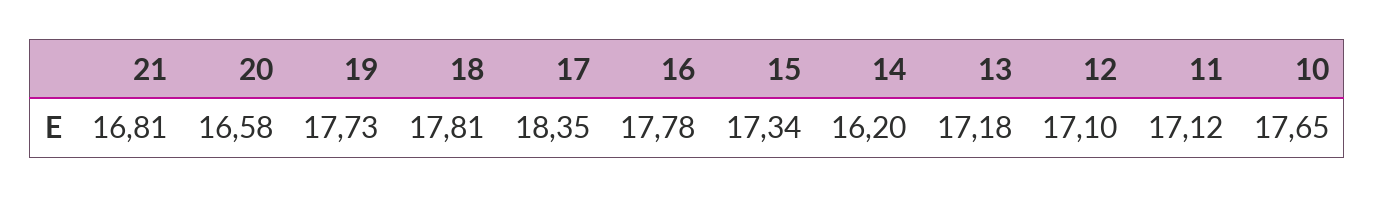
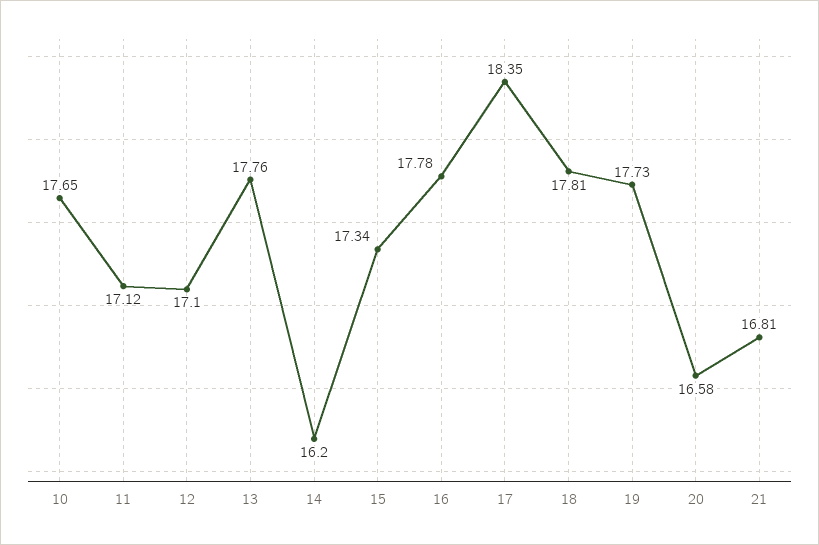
13: 17.18 -> 17.76

